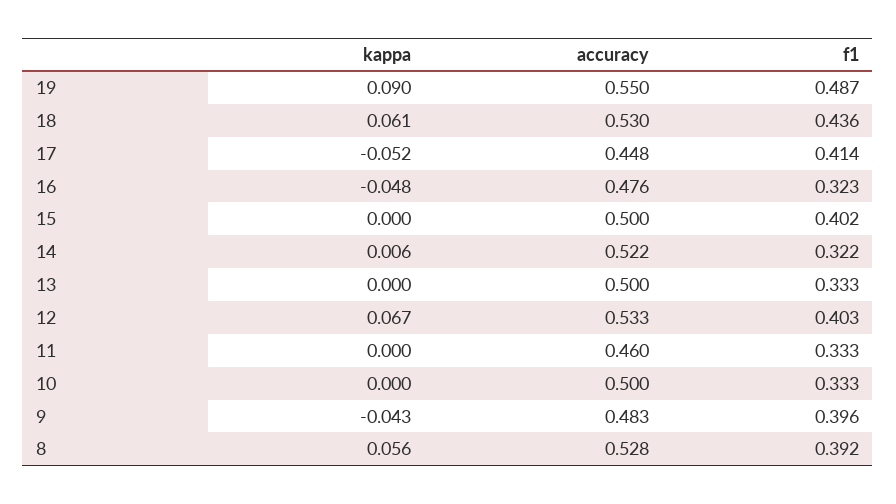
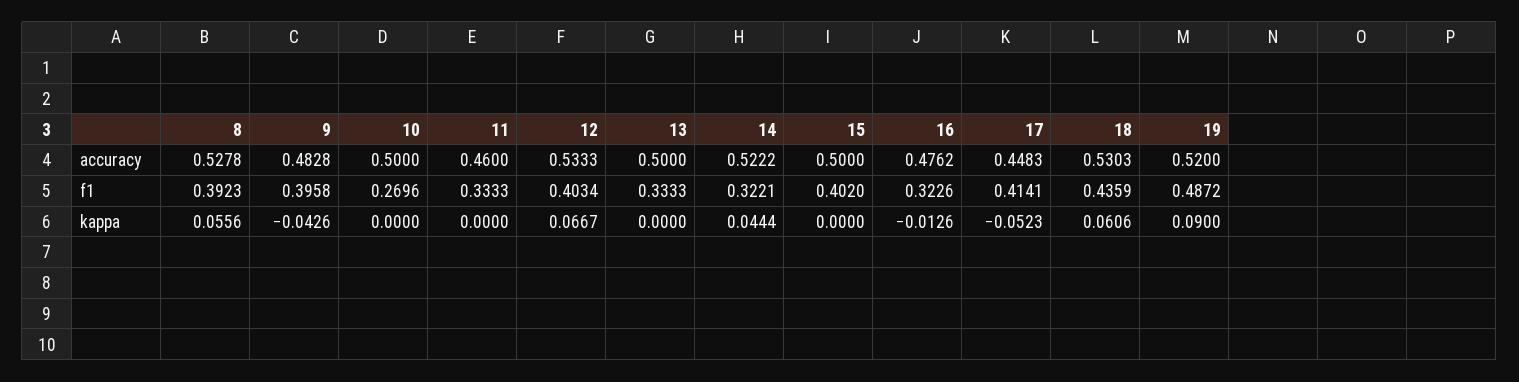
accuracy, 19: 0.55 -> 0.52
kappa, 16: -0.048 -> -0.0126
kappa, 14: 0.006 -> 0.0444
f1, 10: 0.333 -> 0.2696

